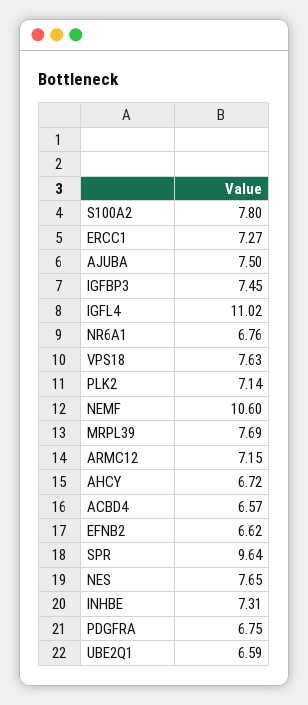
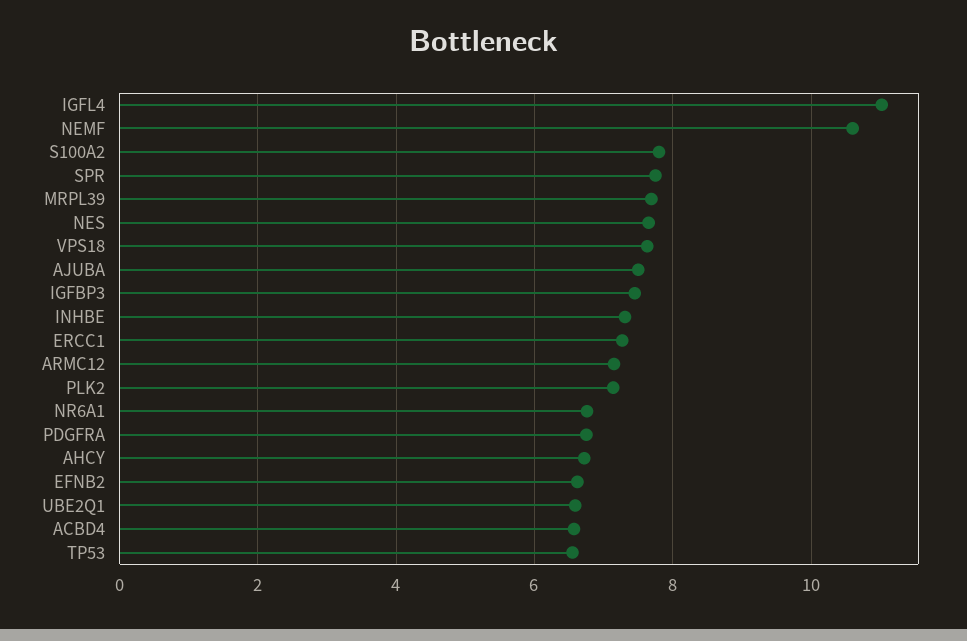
SPR: 9.64 -> 7.8
TP53: none -> 6.6

